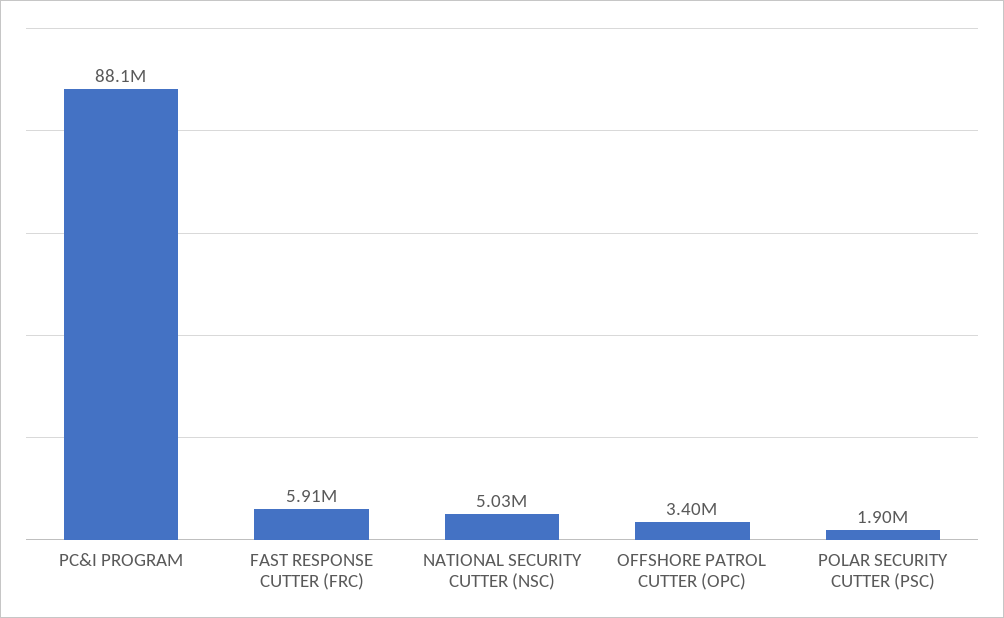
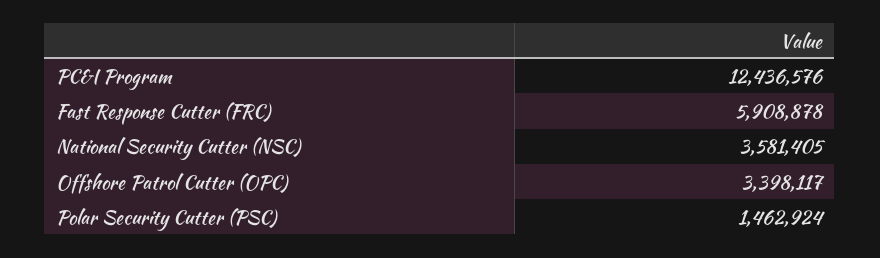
PC&I PROGRAM: 88100000 -> 12436576
NATIONAL SECURITY CUTTER (NSC): 5030000 -> 3581405
POLAR SECURITY CUTTER (PSC): 1900000 -> 1462924

